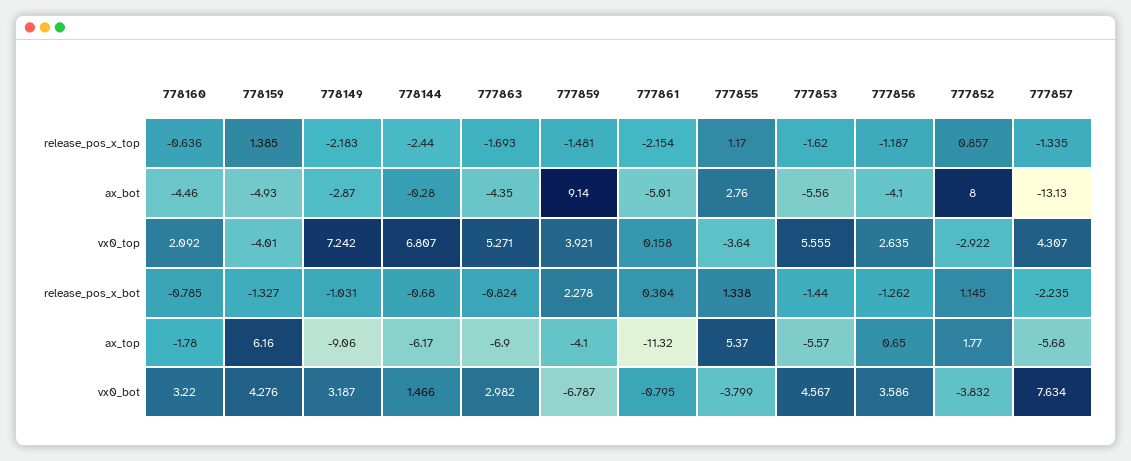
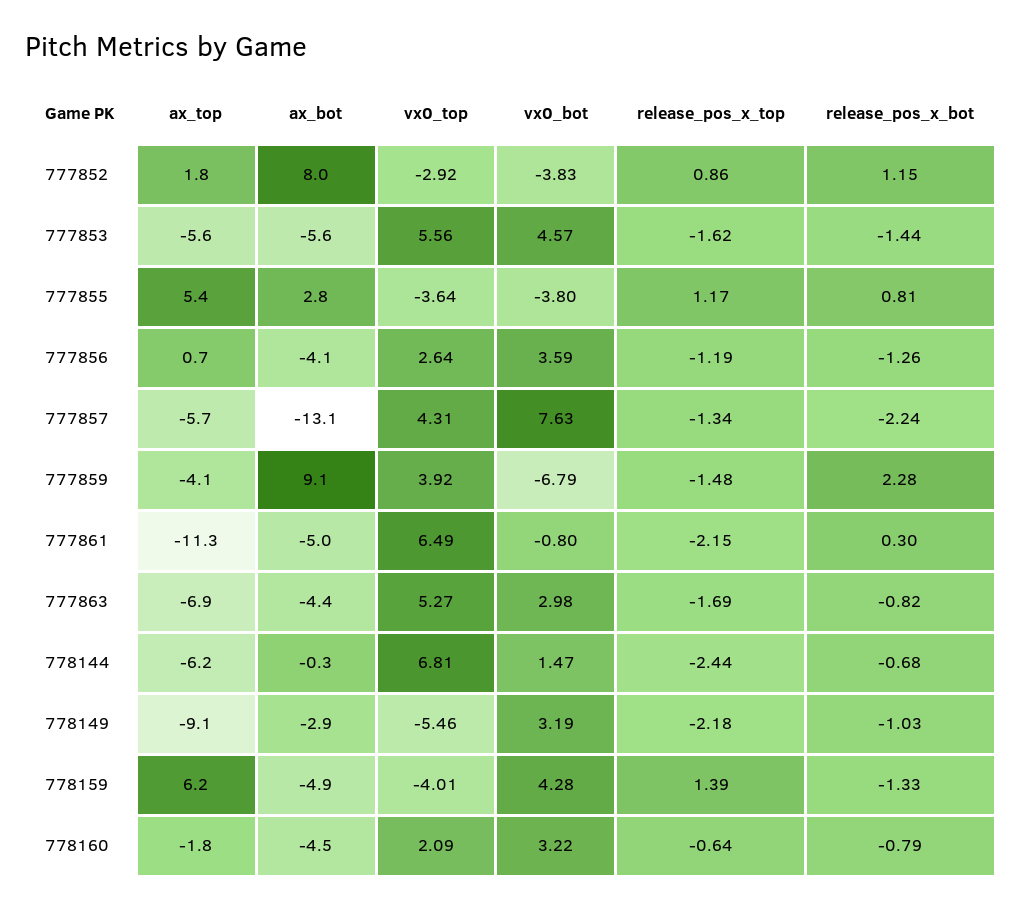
778149, vx0_top: 7.242 -> -5.46
777861, vx0_top: 0.158 -> 6.49
777855, release_pos_x_bot: 1.338 -> 0.81

